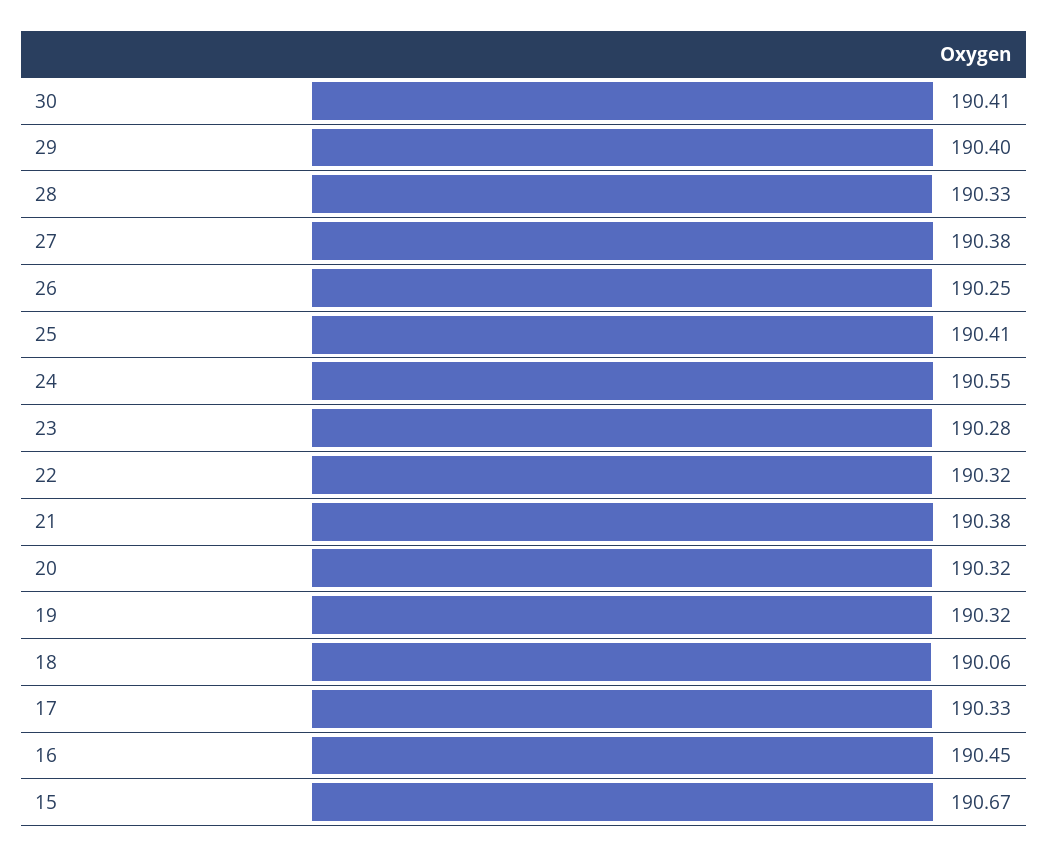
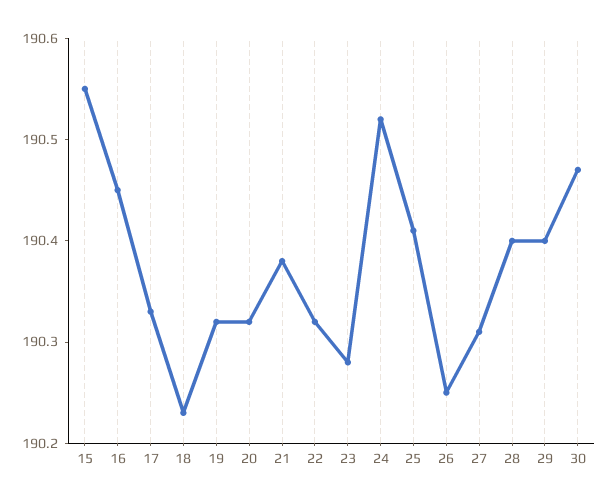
30: 190.41 -> 190.47
28: 190.33 -> 190.4
27: 190.38 -> 190.31
24: 190.55 -> 190.52
18: 190.06 -> 190.23
15: 190.67 -> 190.55

